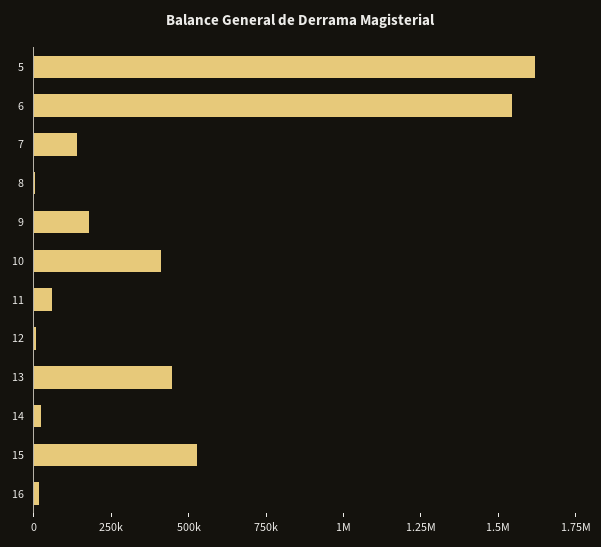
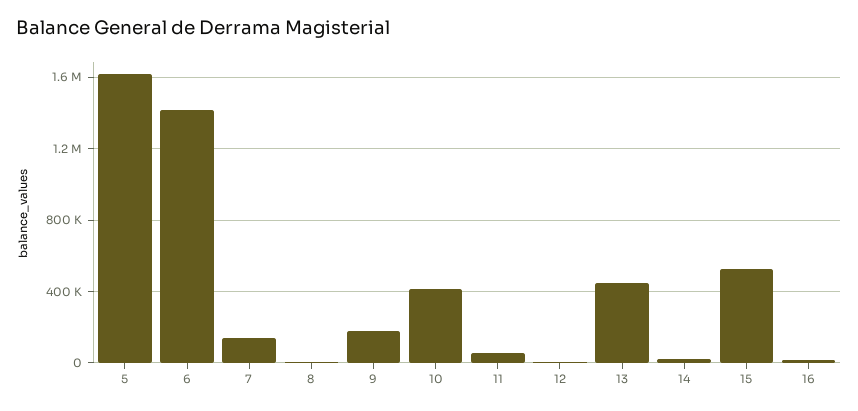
6: 1550000 -> 1400000

